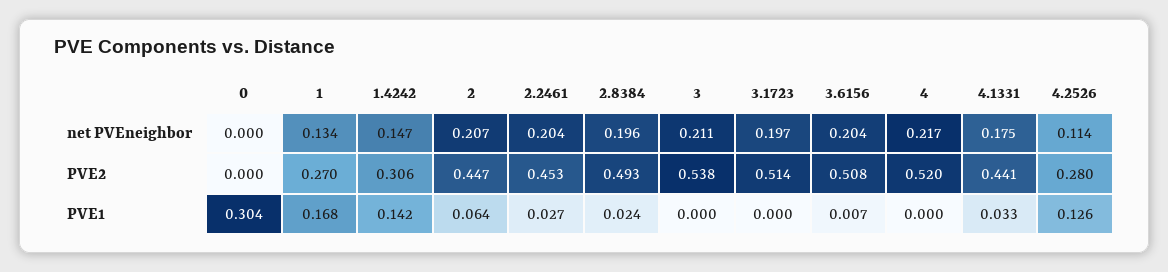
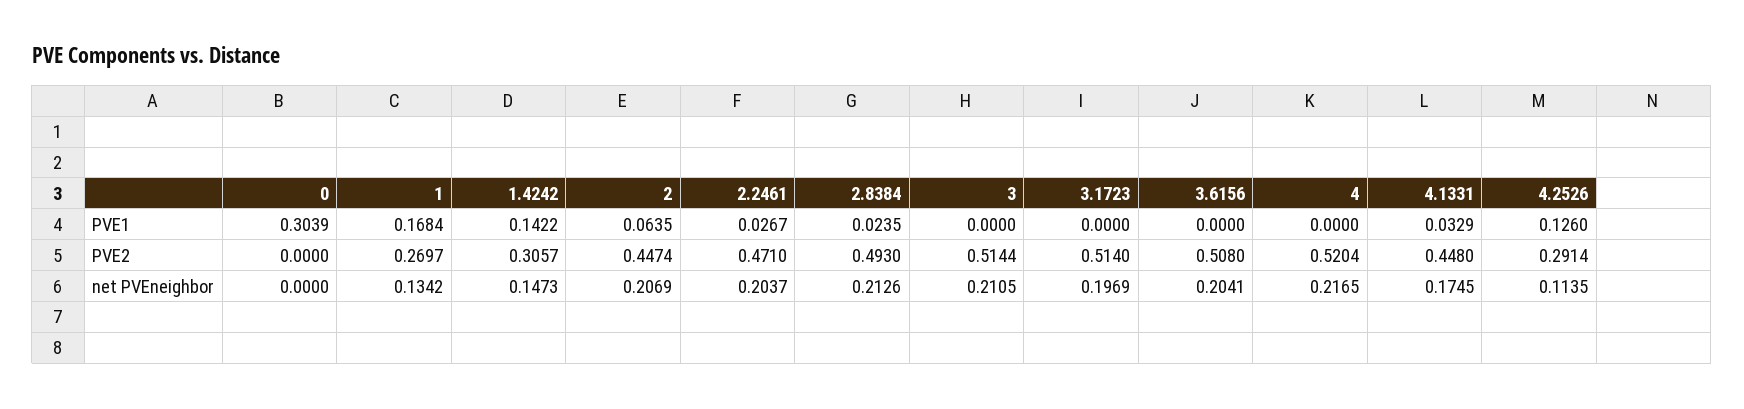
2.8384, net PVEneighbor: 0.196 -> 0.2126
2.2461, PVE2: 0.453 -> 0.471
3, PVE2: 0.538 -> 0.5144
4.1331, PVE2: 0.441 -> 0.448
4.2526, PVE2: 0.28 -> 0.2914
3.6156, PVE1: 0.007 -> 0

